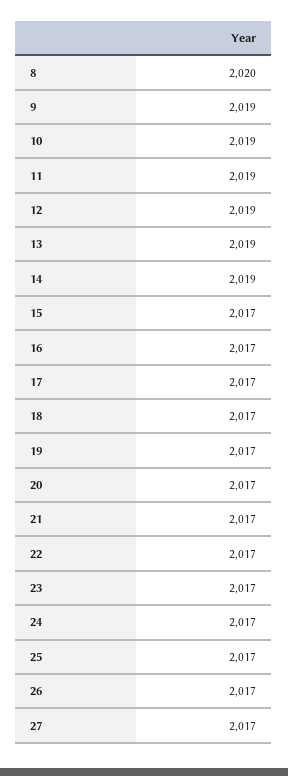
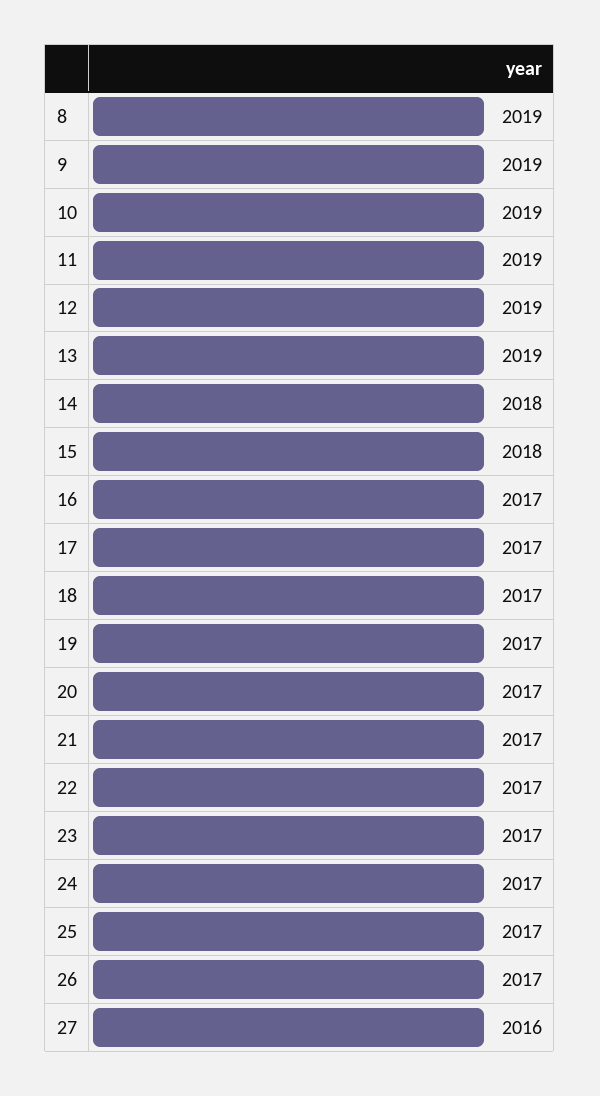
8: 2020 -> 2019
14: 2019 -> 2018
15: 2017 -> 2018
27: 2017 -> 2016

